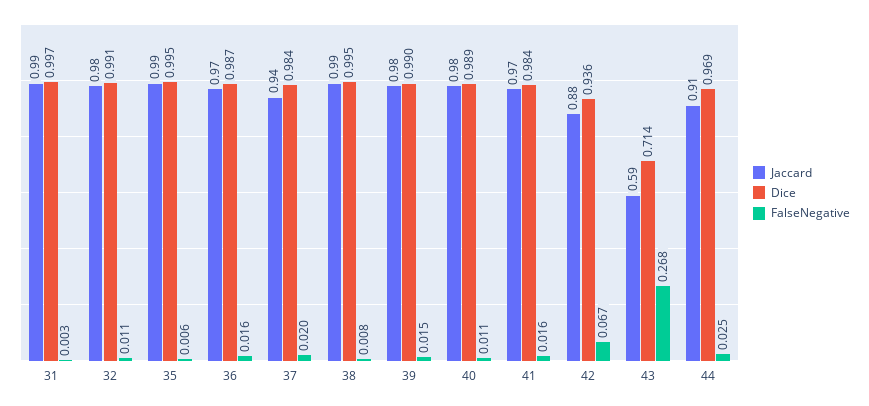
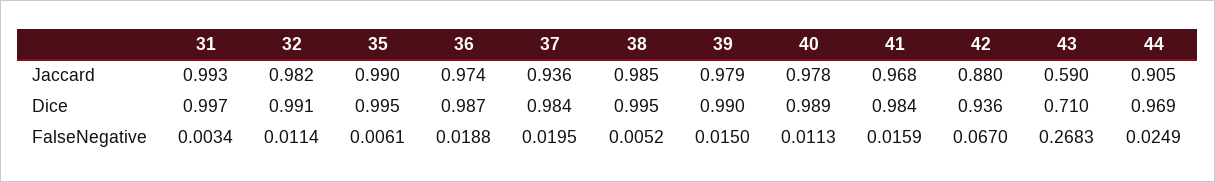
FalseNegative, 36: 0.016 -> 0.0188
FalseNegative, 38: 0.008 -> 0.0052
Dice, 43: 0.714 -> 0.71

